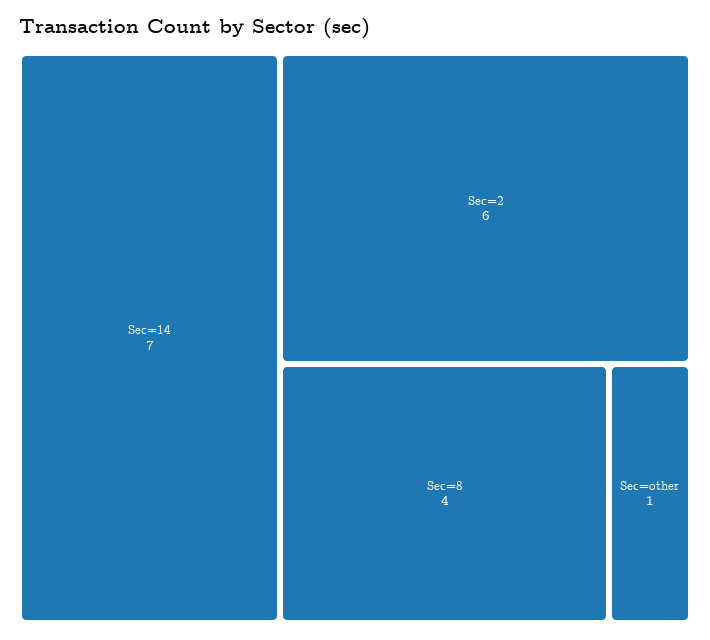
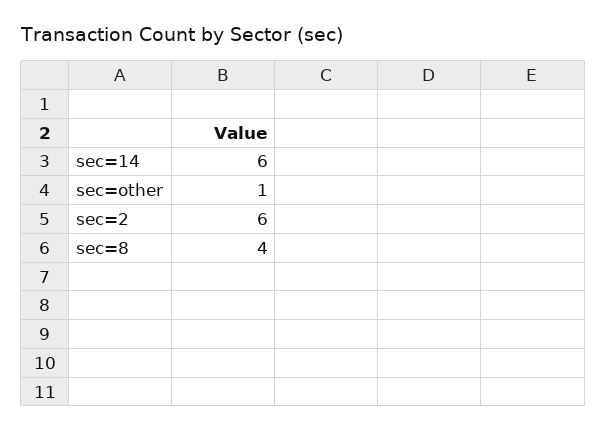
Sec=14: 7 -> 6

